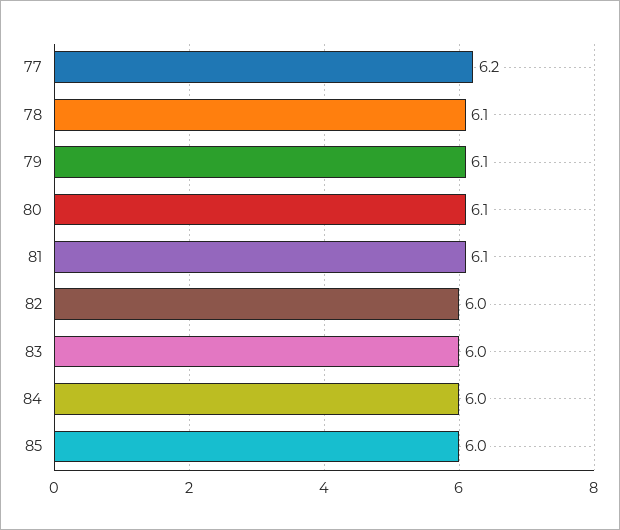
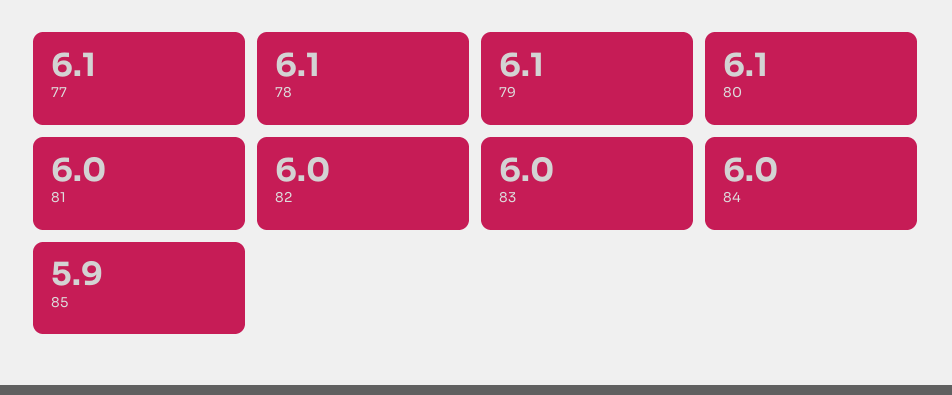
77: 6.2 -> 6.1
81: 6.1 -> 6
85: 6 -> 5.9

